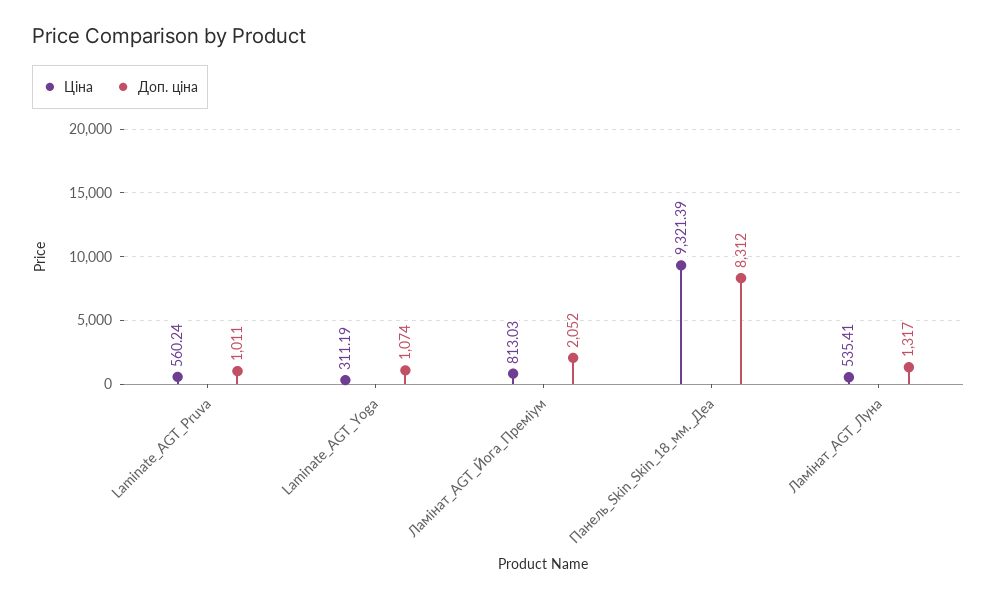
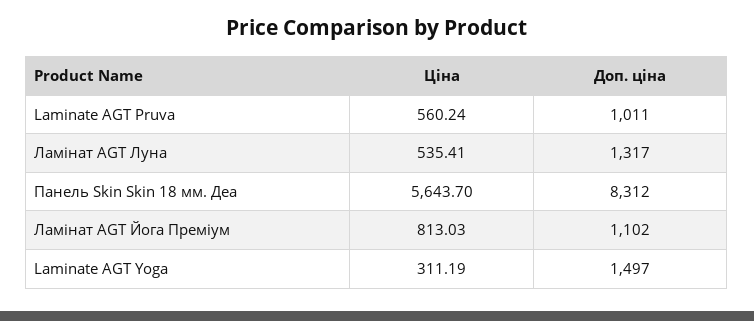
Доп. ціна, Laminate_AGT_Yoga: 1074 -> 1497
Доп. ціна, Ламінат_AGT_Йога_Преміум: 2052 -> 1102
Ціна, Панель_Skin_Skin_18_мм._Деа: 9321.39 -> 5643.7

